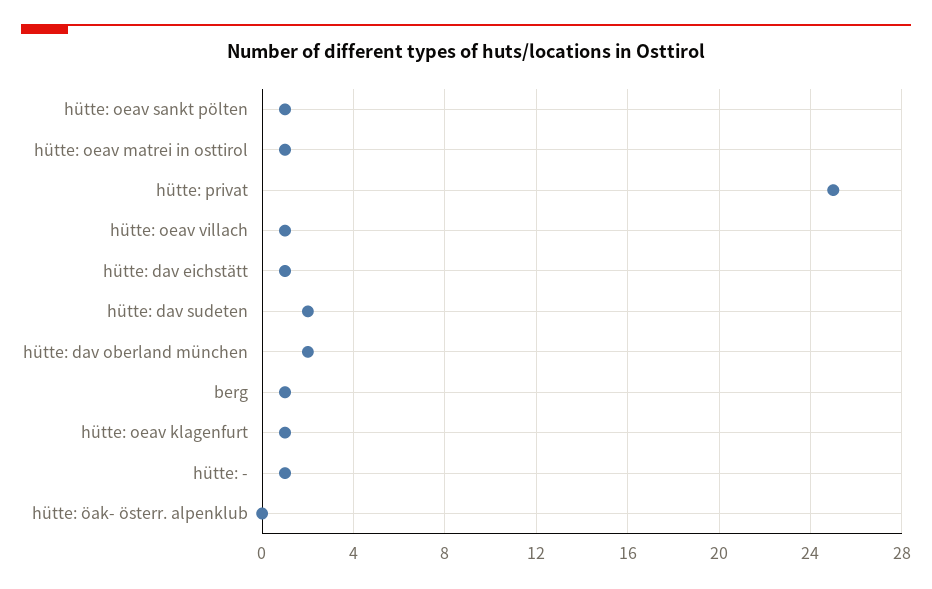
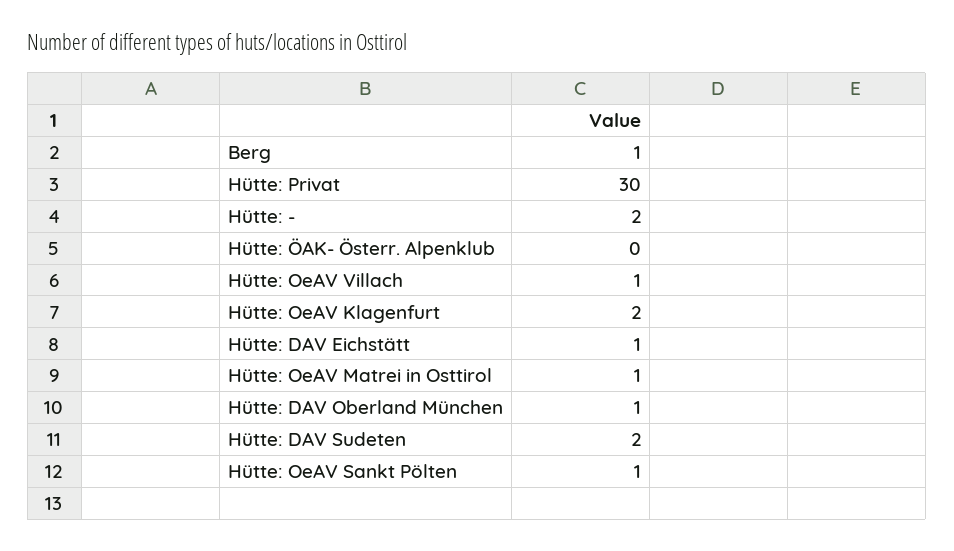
hütte: privat: 25 -> 30
hütte: dav oberland münchen: 2 -> 1
hütte: oeav klagenfurt: 1 -> 2
hütte: -: 1 -> 2

